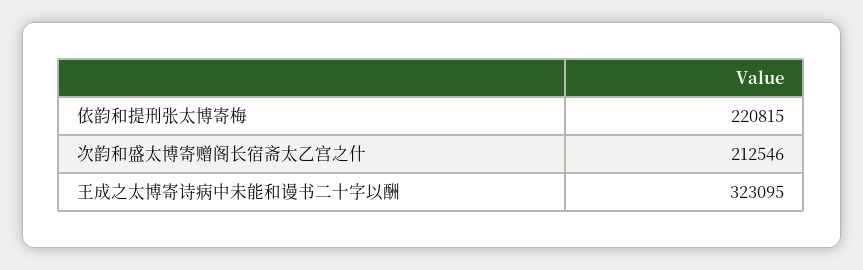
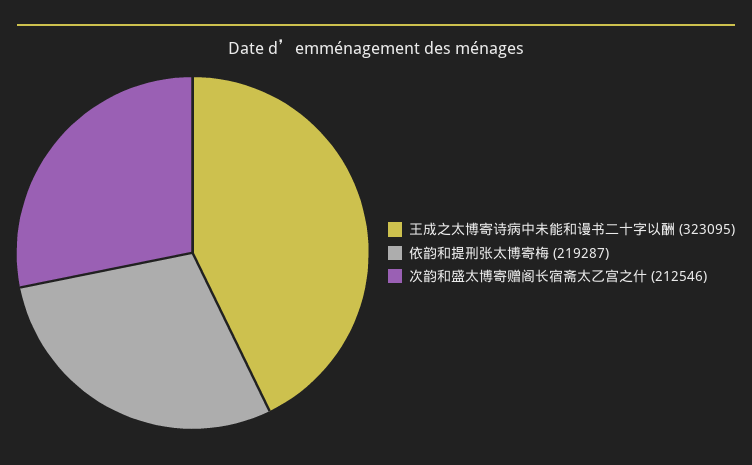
依韵和提刑张太博寄梅: 220815 -> 219287

